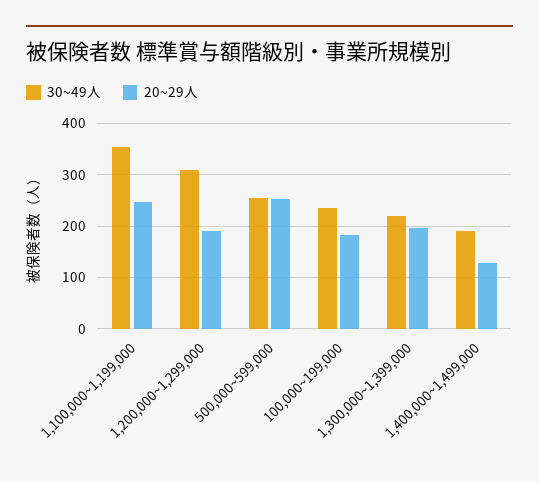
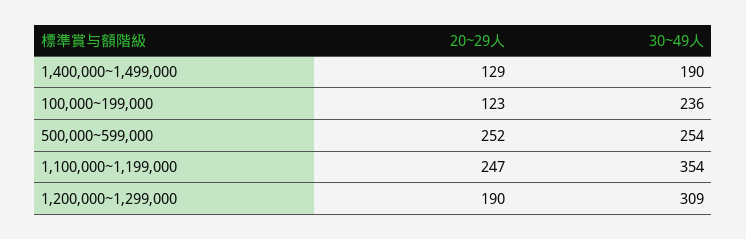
20~29人, 100,000~199,000: 180 -> 123
30~49人, 1,300,000~1,399,000: 220 -> none
20~29人, 1,300,000~1,399,000: 200 -> none

